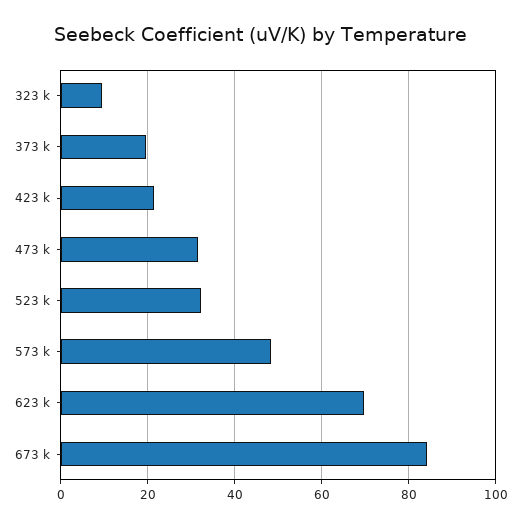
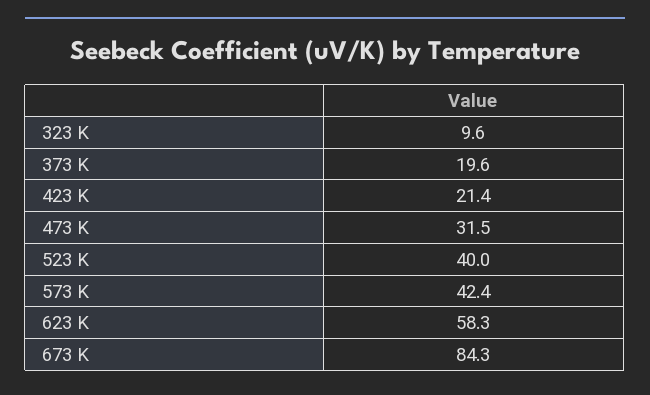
523 k: 32 -> 40
573 k: 48 -> 42.4
623 k: 70 -> 58.3

